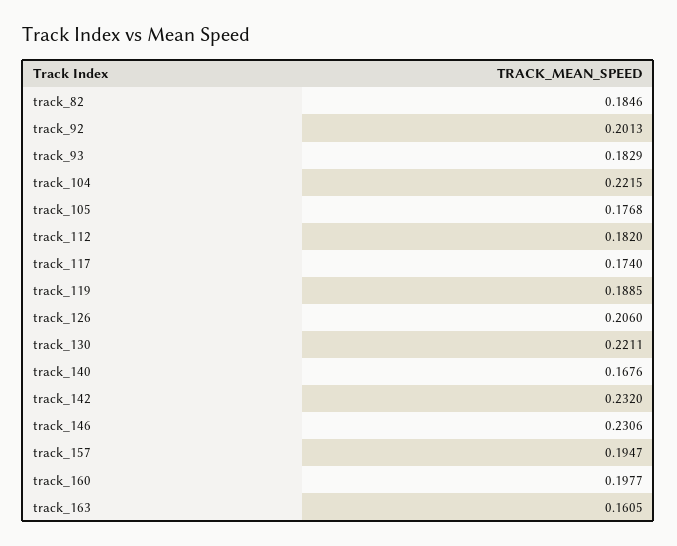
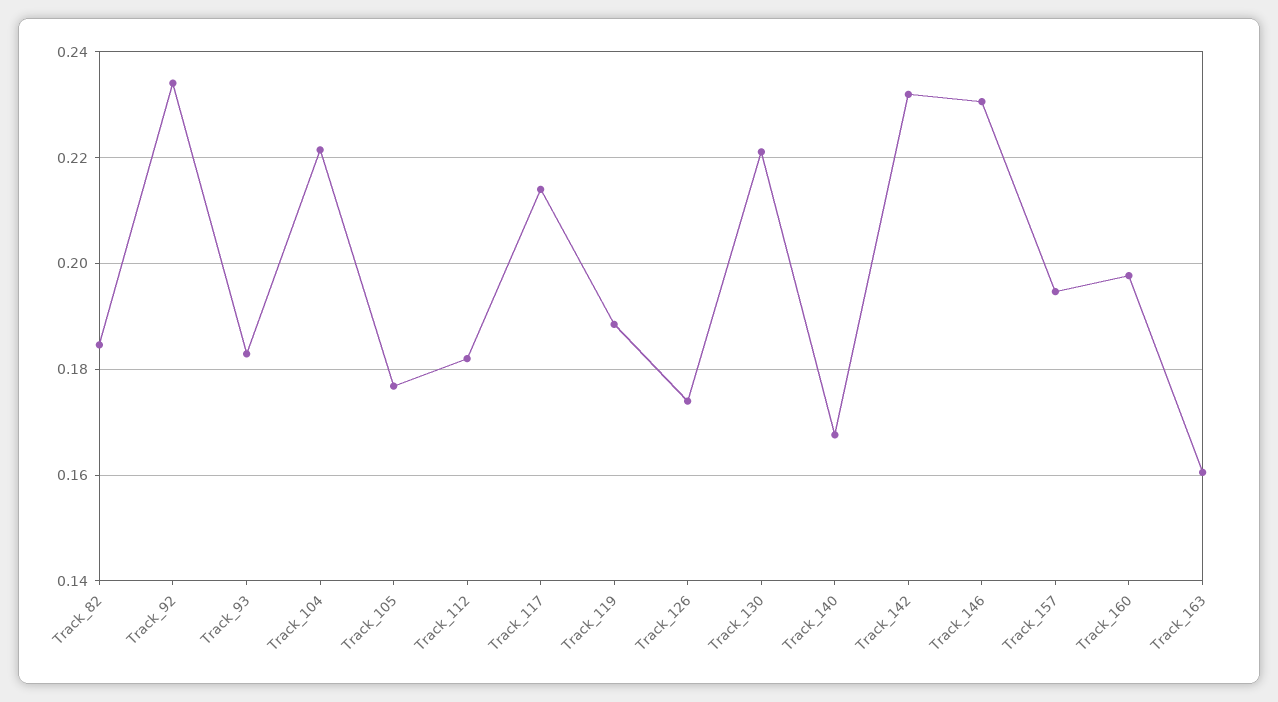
track_92: 0.2013 -> 0.234
track_117: 0.174 -> 0.214
track_126: 0.206 -> 0.174

